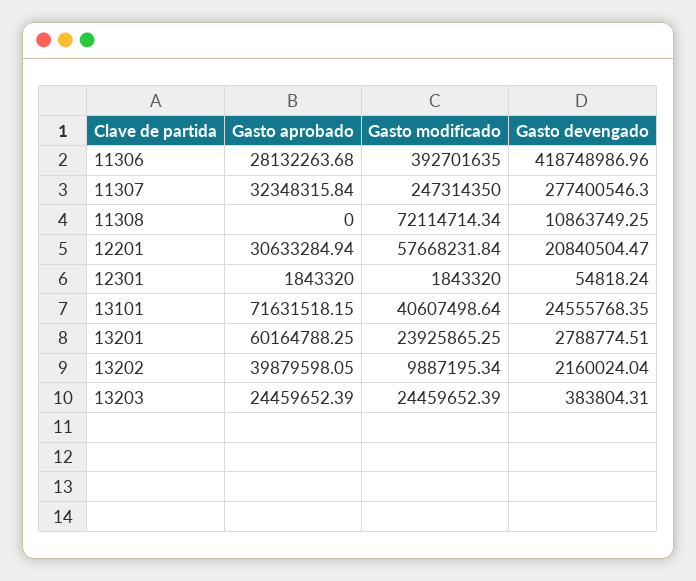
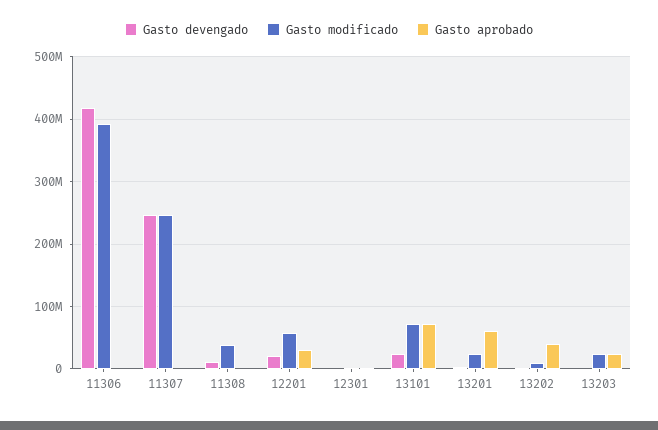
Gasto aprobado, 11306: 28132263.68 -> 0
Gasto aprobado, 11307: 32348315.84 -> 0
Gasto devengado, 11307: 277400546.3 -> 250000000
Gasto modificado, 11308: 72114714.34 -> 40000000
Gasto modificado, 13101: 40607498.64 -> 70000000

